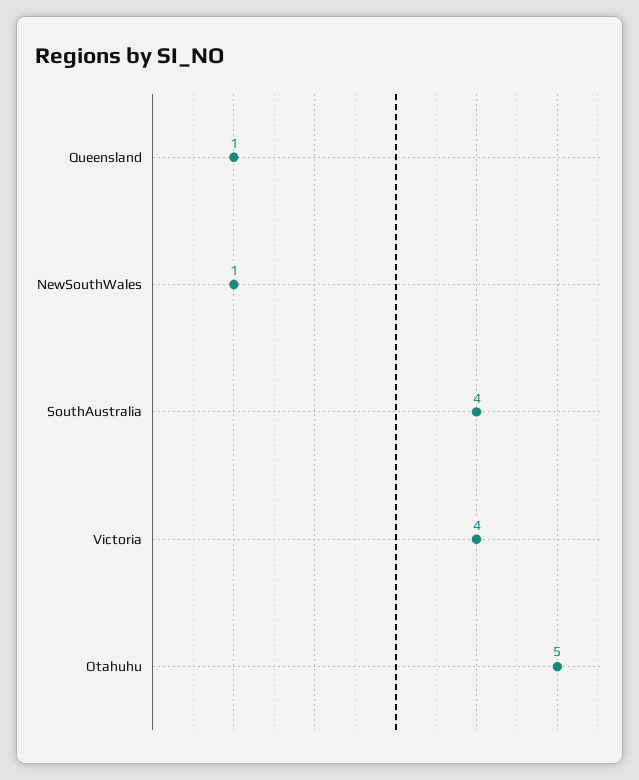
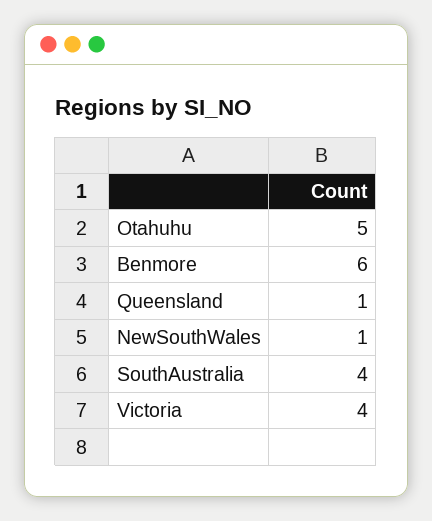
Benmore: none -> 6

